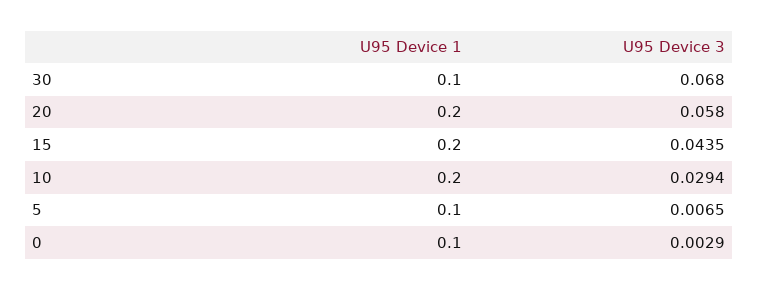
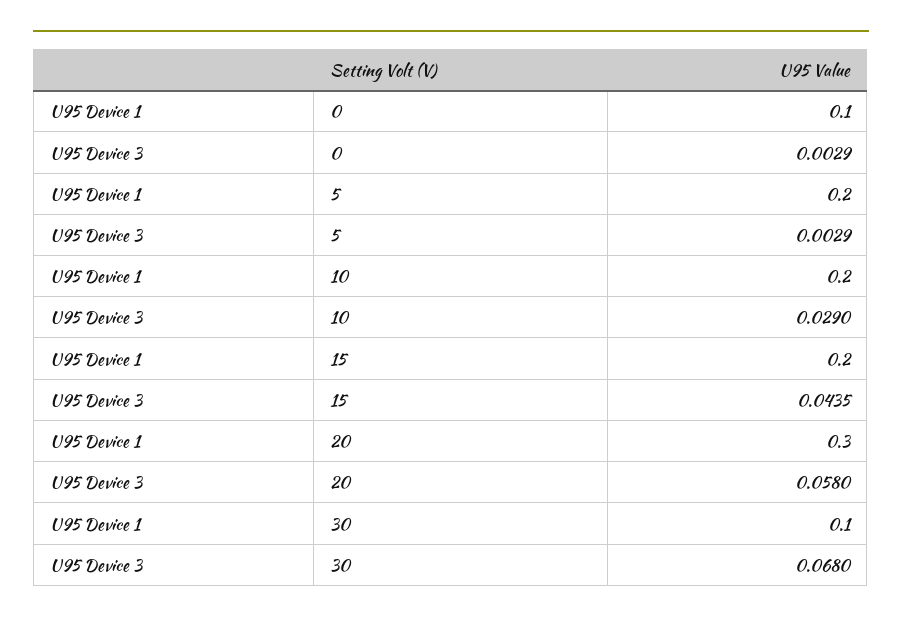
U95 Device 1, 20: 0.2 -> 0.3
U95 Device 3, 10: 0.0294 -> 0.029
U95 Device 1, 5: 0.1 -> 0.2
U95 Device 3, 5: 0.0065 -> 0.0029

